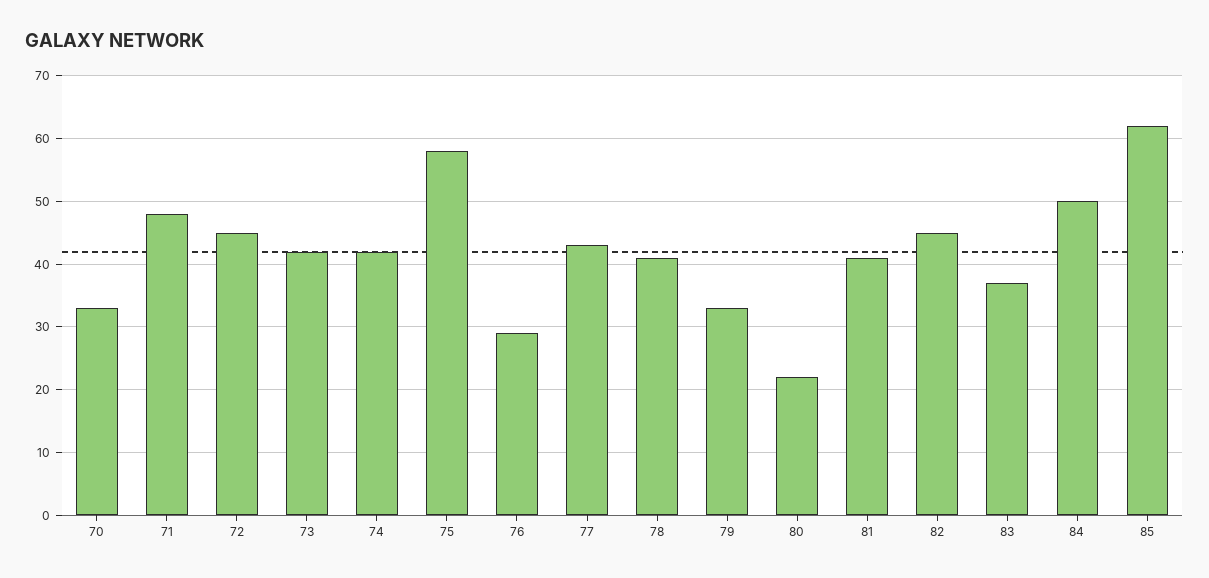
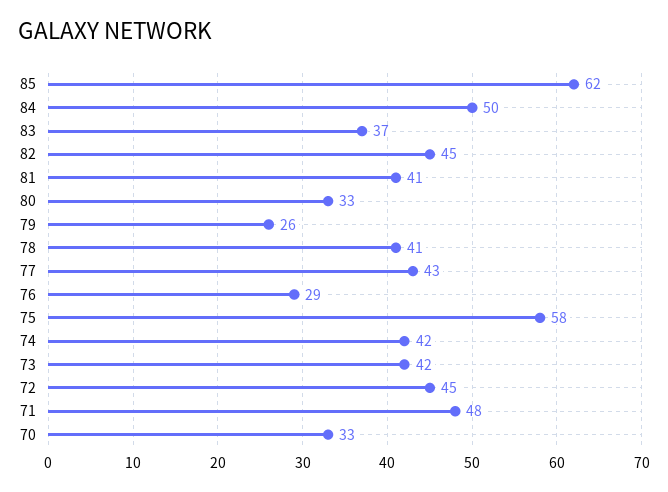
79: 33 -> 26
80: 22 -> 33

